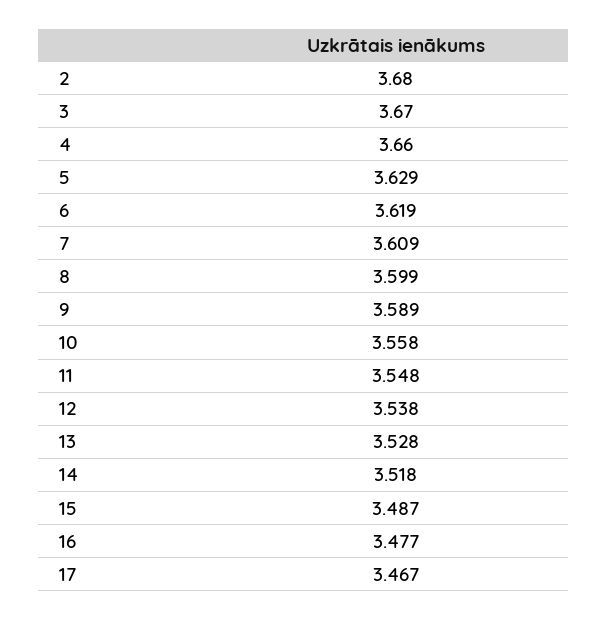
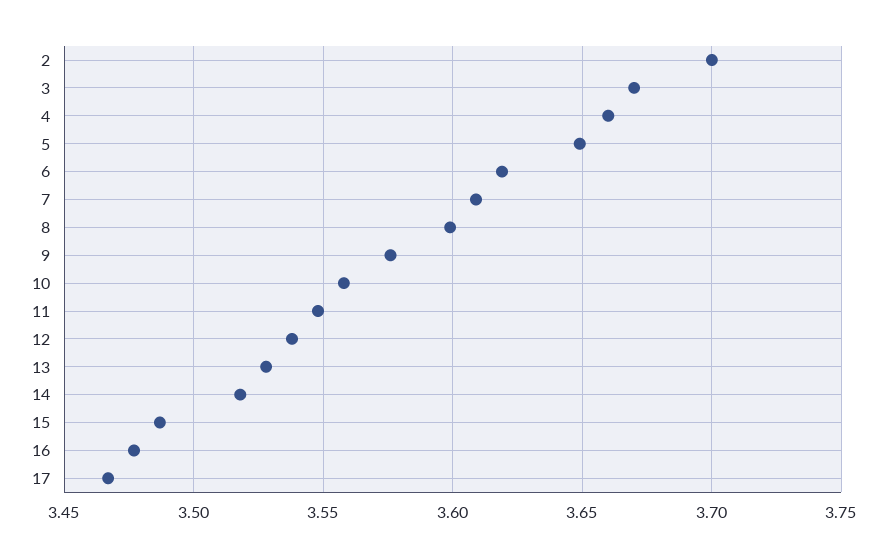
2: 3.68 -> 3.7
5: 3.629 -> 3.65
9: 3.589 -> 3.575

